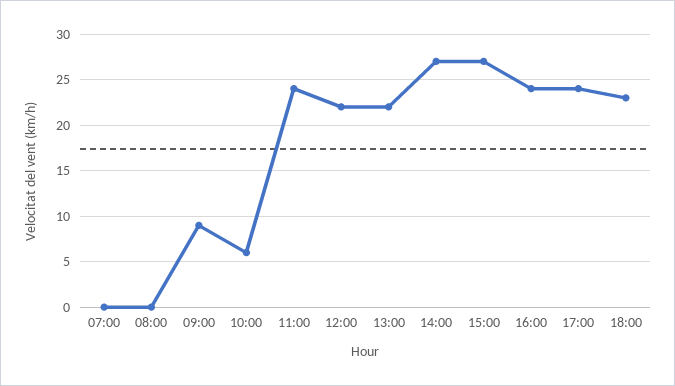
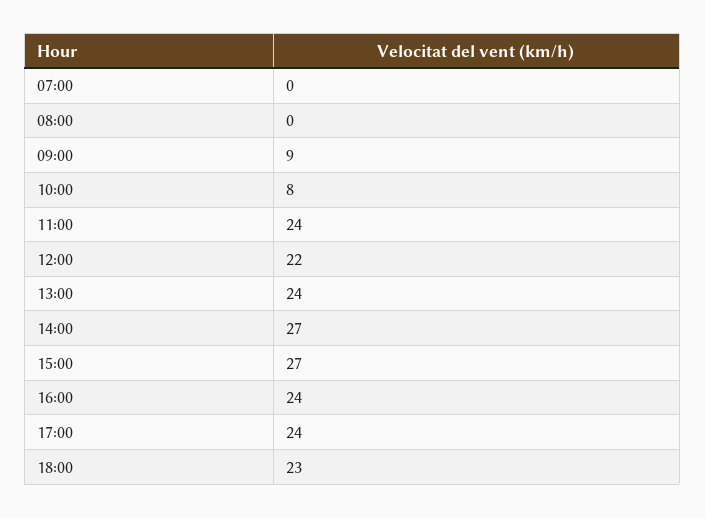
10:00: 6 -> 8
13:00: 22 -> 24

